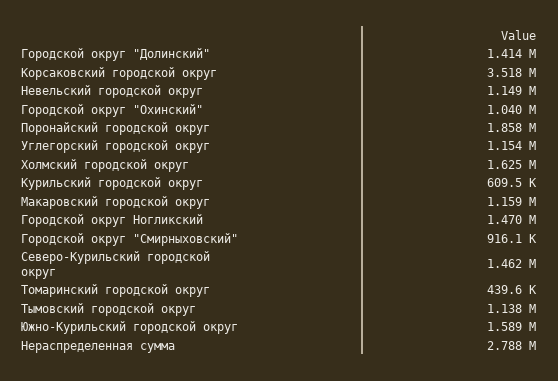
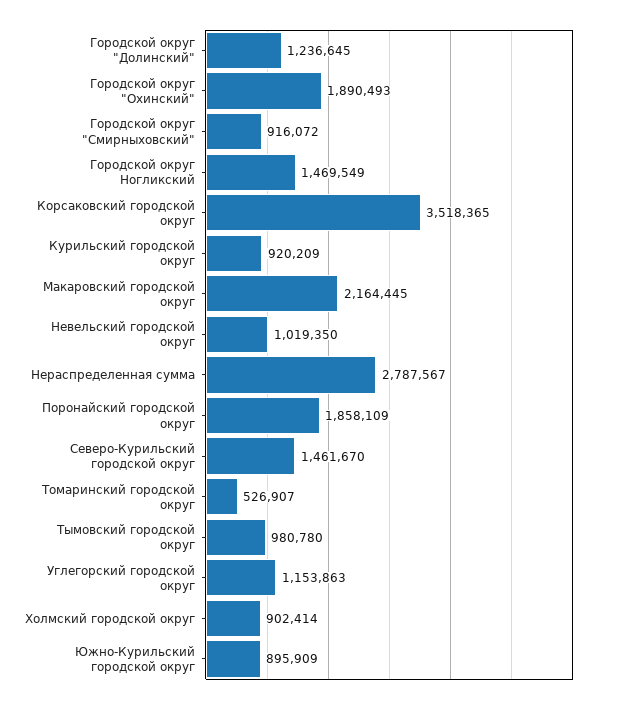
Городской округ "Долинский": 1414000 -> 1236645
Невельский городской округ: 1149000 -> 1019350
Городской округ "Охинский": 1040000 -> 1890493
Холмский городской округ: 1625000 -> 902414
Курильский городской округ: 609500 -> 920209
Макаровский городской округ: 1159000 -> 2164445
Томаринский городской округ: 439600 -> 526907
Тымовский городской округ: 1138000 -> 980780
Южно-Курильский городской округ: 1589000 -> 895909

